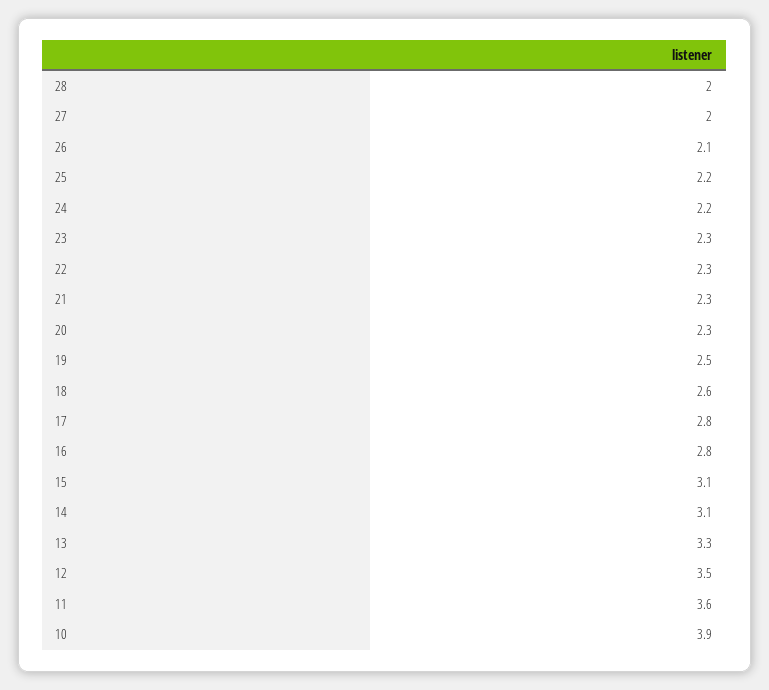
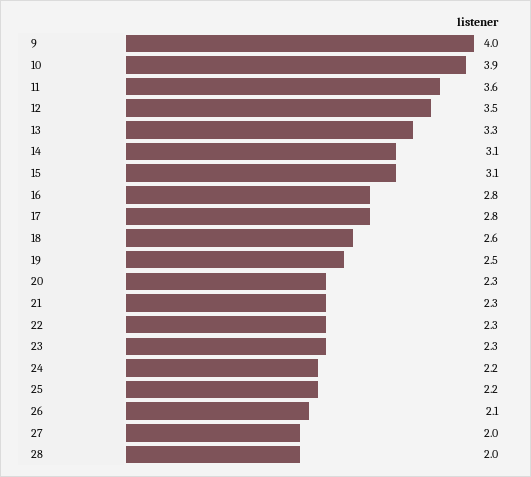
9: none -> 4

